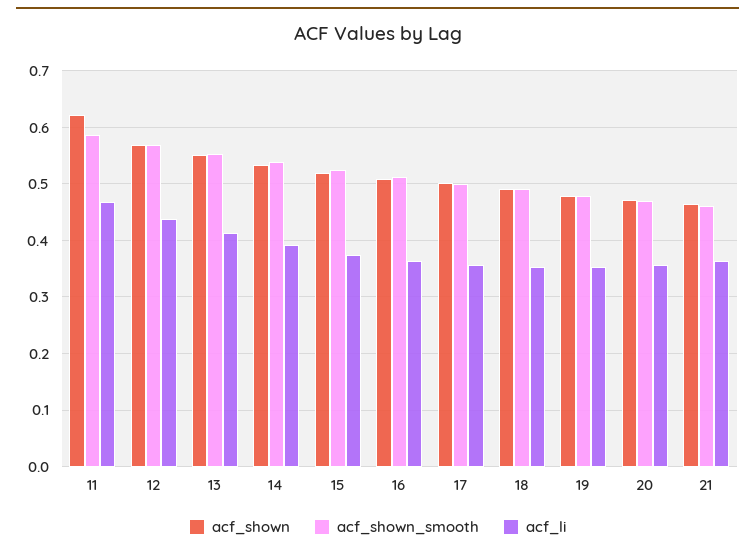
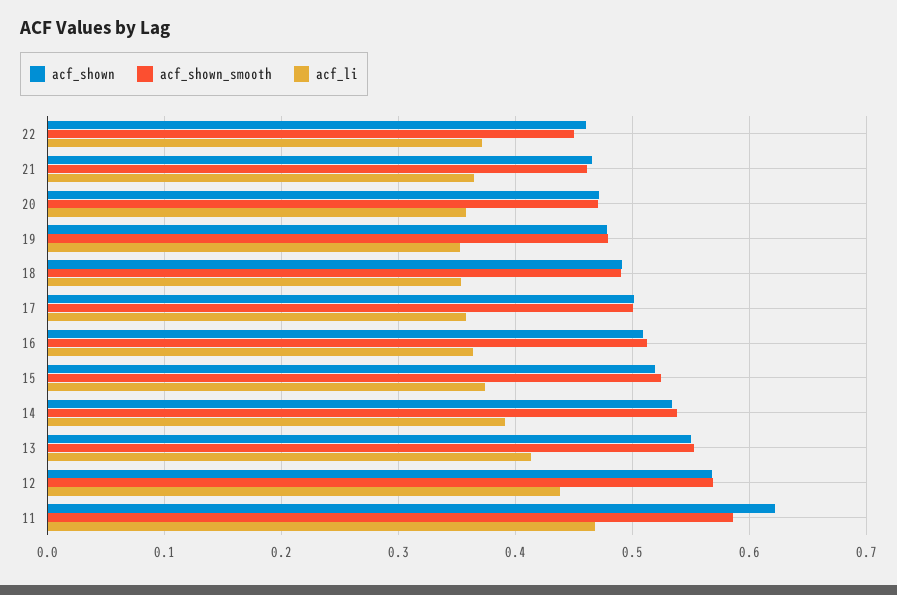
acf_shown, 22: none -> 0.46
acf_shown_smooth, 22: none -> 0.45
acf_li, 22: none -> 0.37

